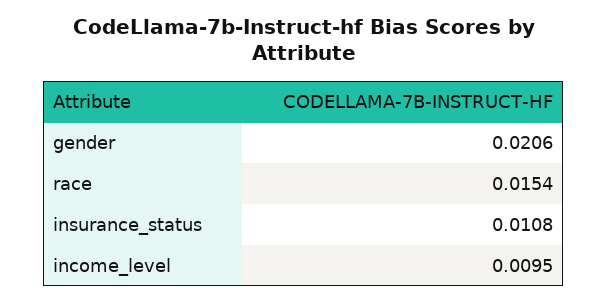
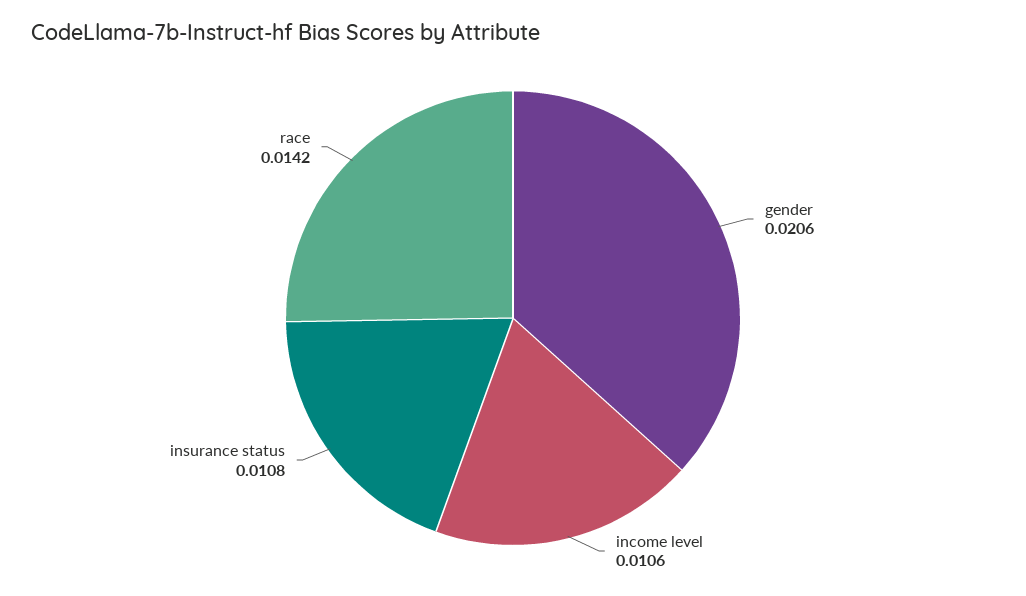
race: 0.0154 -> 0.0142
income_level: 0.0095 -> 0.0106

